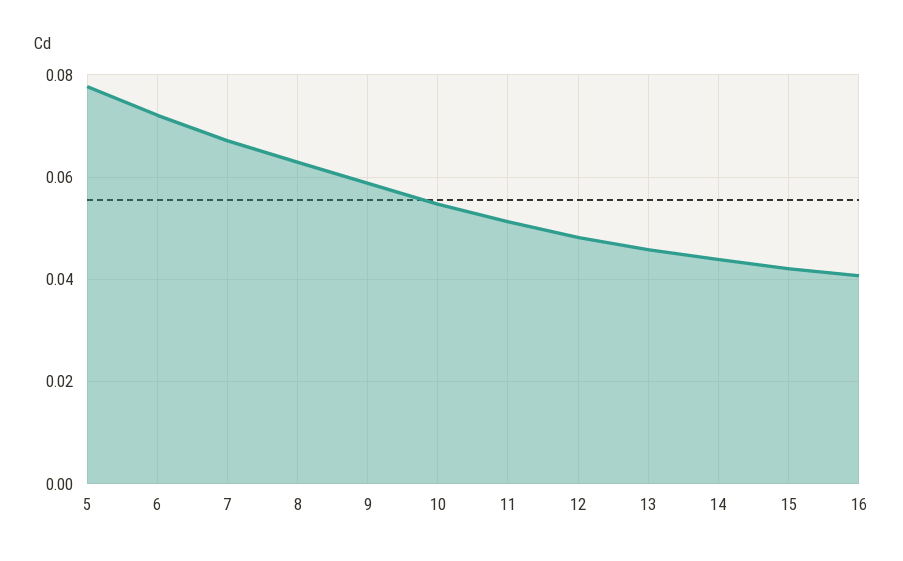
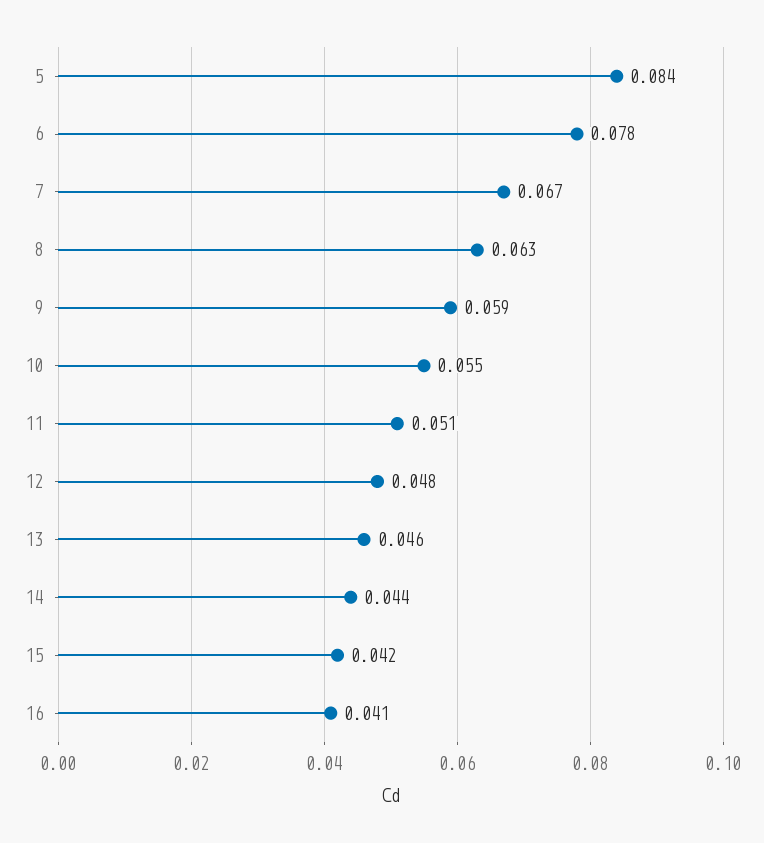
5: 0.078 -> 0.084
6: 0.072 -> 0.078

